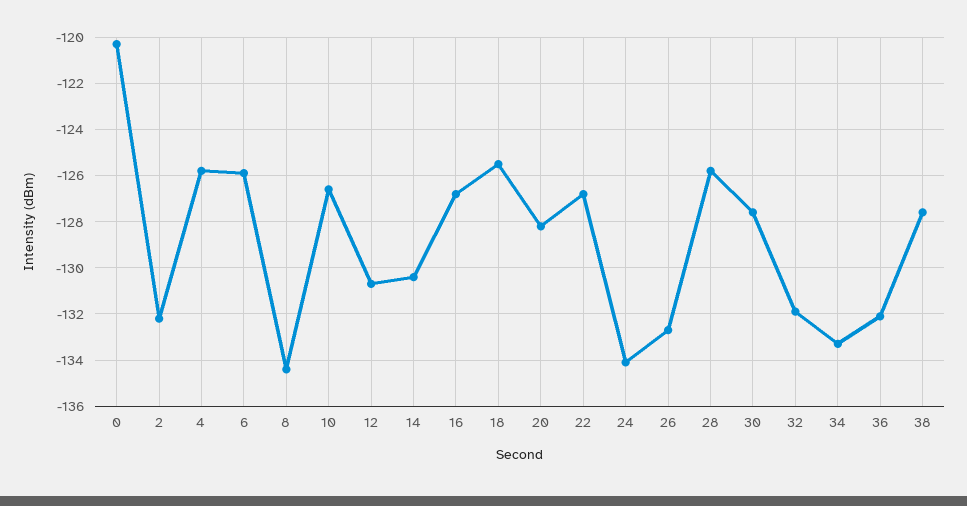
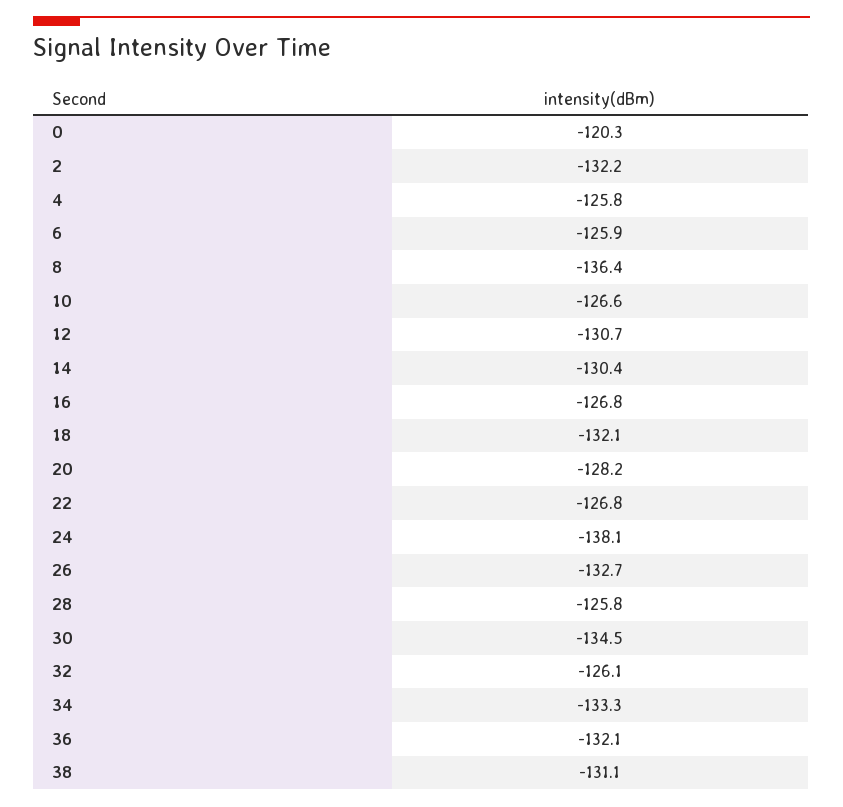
8: -134.5 -> -136.4
18: -125.5 -> -132.1
24: -134 -> -138.1
30: -127.5 -> -134.5
32: -132 -> -126.1
38: -127.5 -> -131.1

